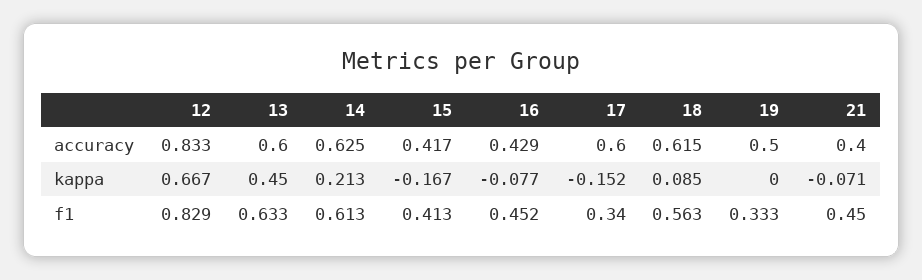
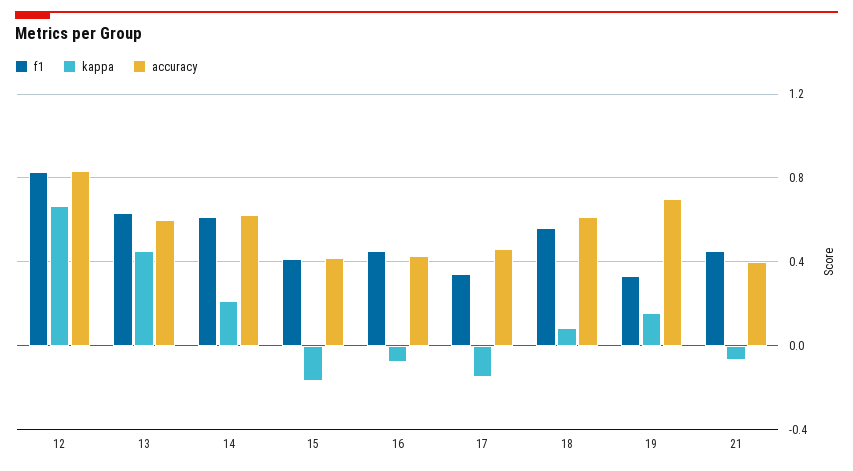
accuracy, 17: 0.6 -> 0.45
accuracy, 19: 0.5 -> 0.7
kappa, 19: 0 -> 0.15

